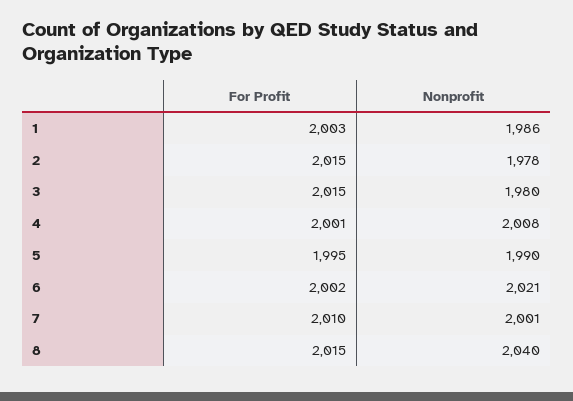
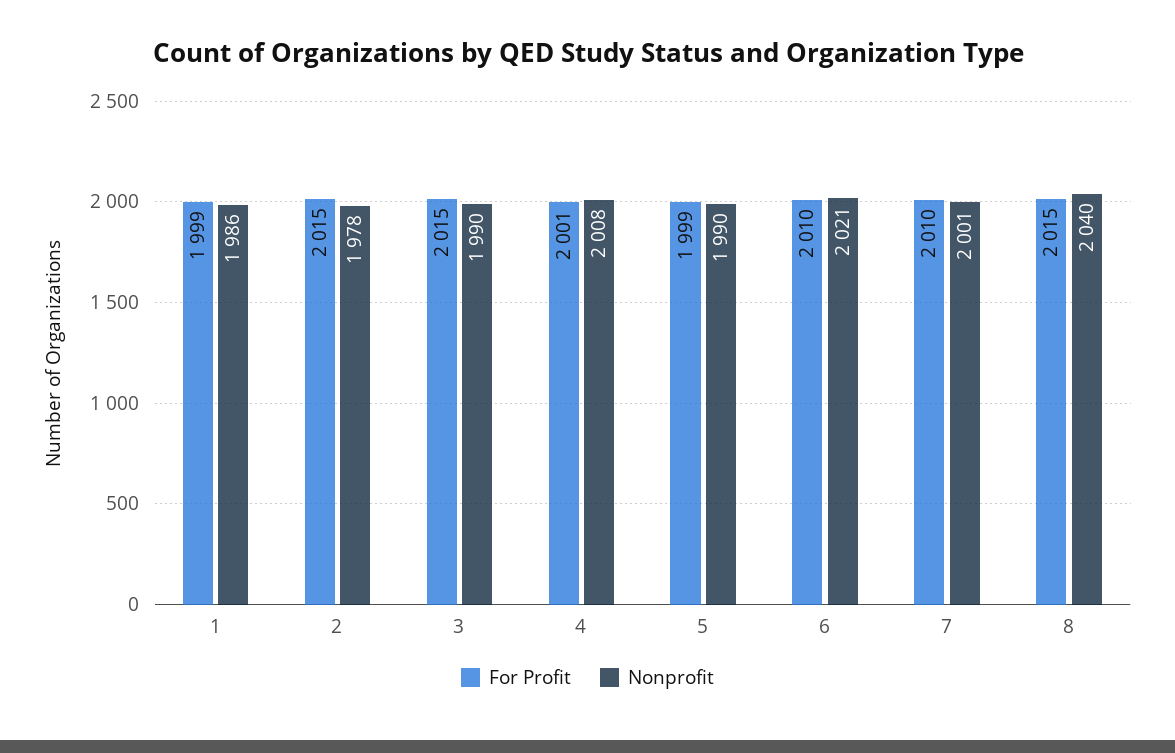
For Profit, 1: 2003 -> 1999
Nonprofit, 3: 1980 -> 1990
For Profit, 5: 1995 -> 1999
For Profit, 6: 2002 -> 2010

